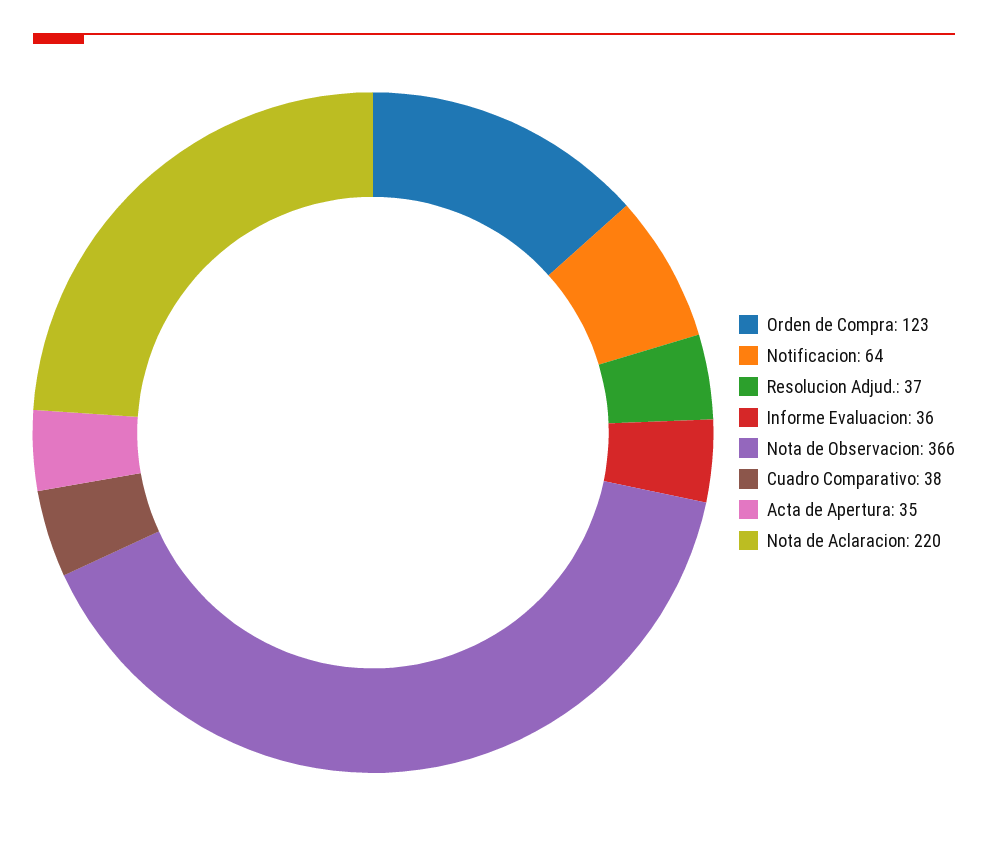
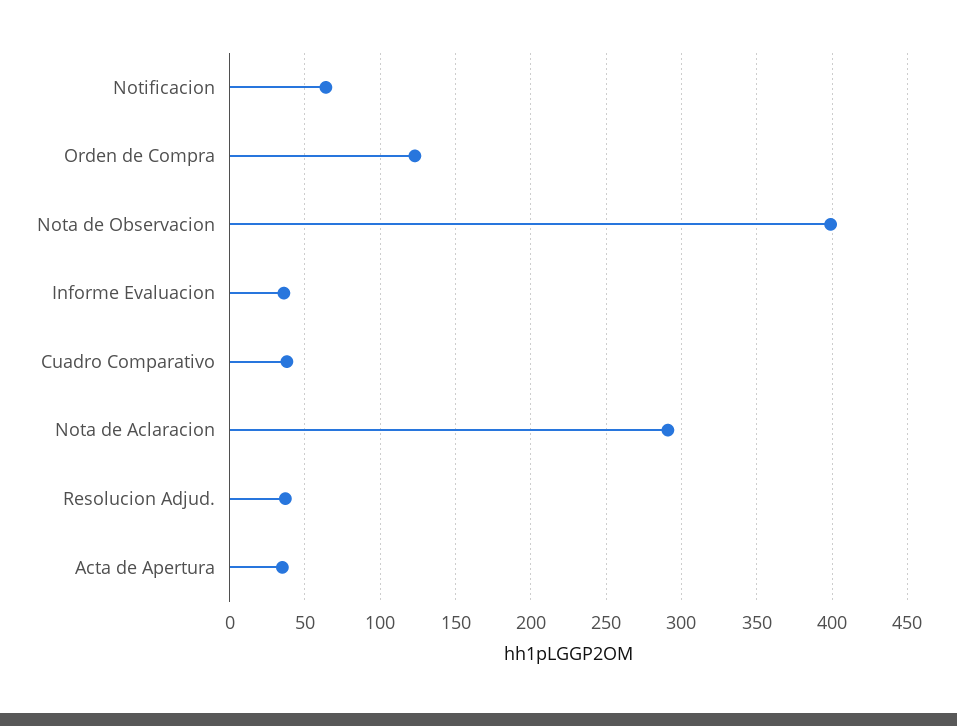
Nota de Observacion: 366 -> 400
Nota de Aclaracion: 220 -> 290

